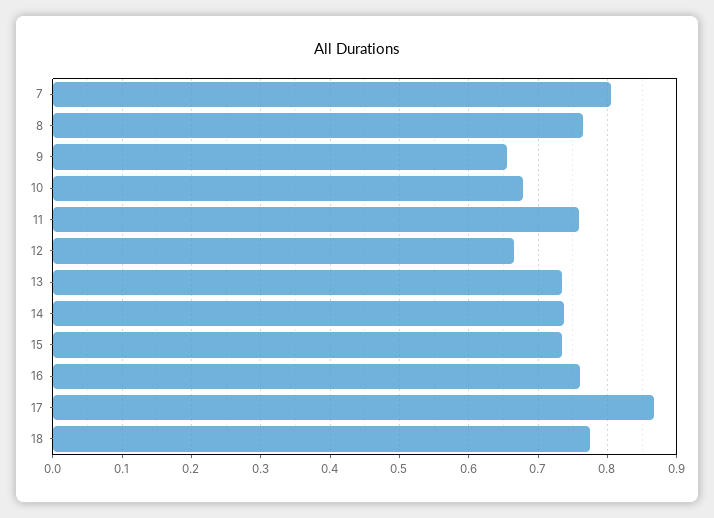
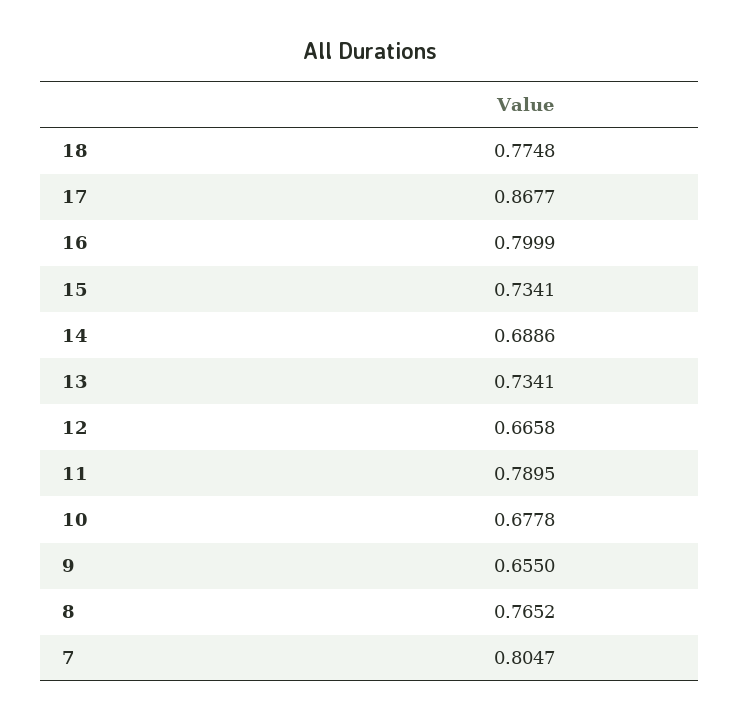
11: 0.76 -> 0.7895
14: 0.74 -> 0.6886
16: 0.76 -> 0.7999

